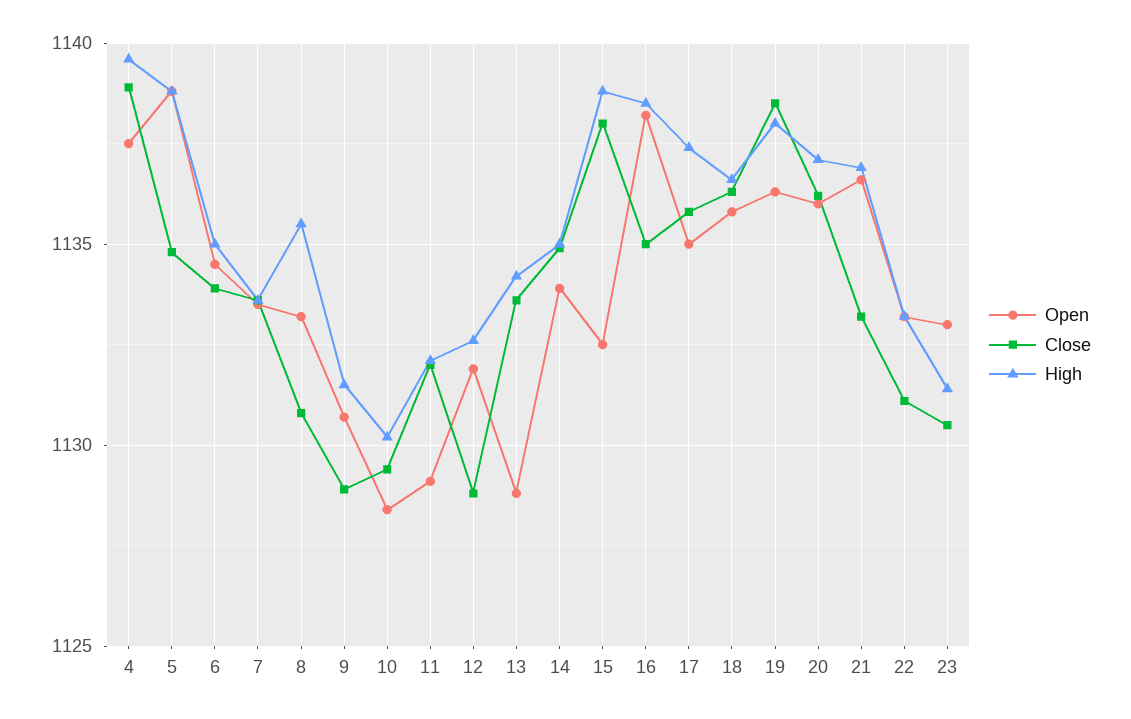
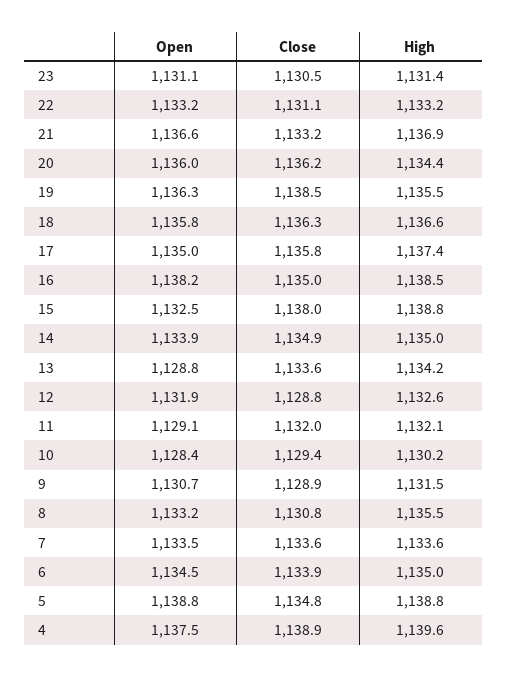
High, 19: 1138 -> 1135.5
High, 20: 1137 -> 1134.4
Open, 23: 1133 -> 1131.1

